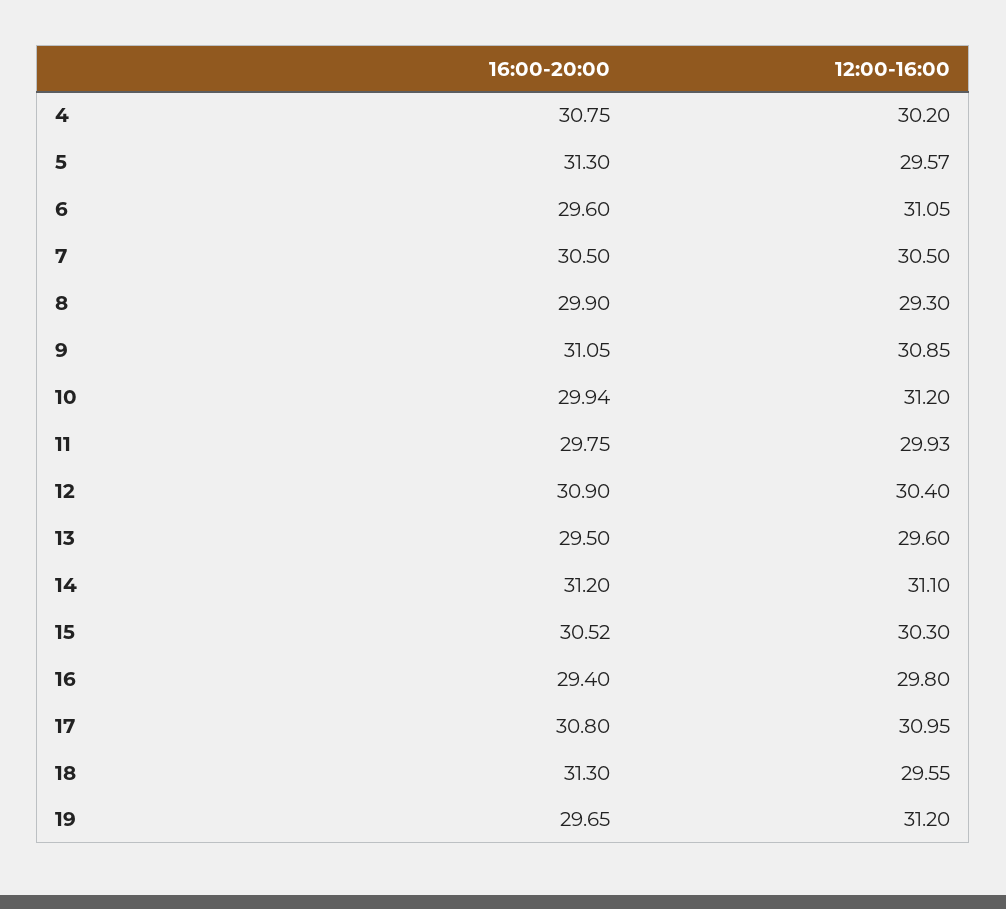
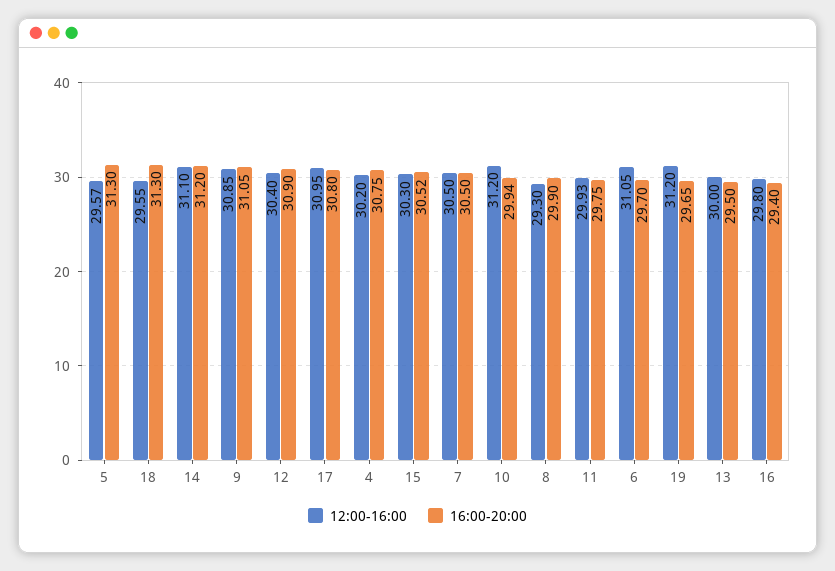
16:00-20:00, 6: 29.6 -> 29.7
12:00-16:00, 13: 29.6 -> 30

